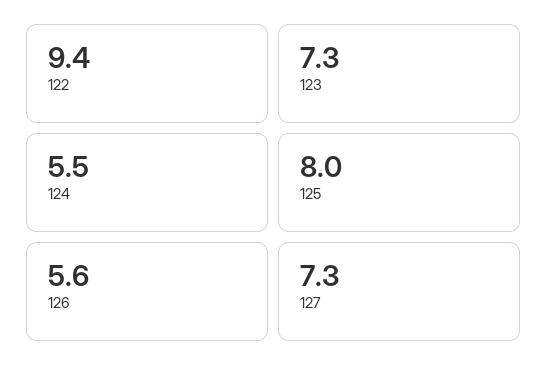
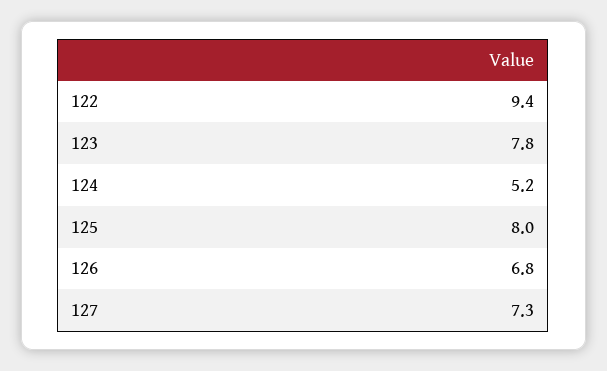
123: 7.3 -> 7.8
124: 5.5 -> 5.2
126: 5.6 -> 6.8

